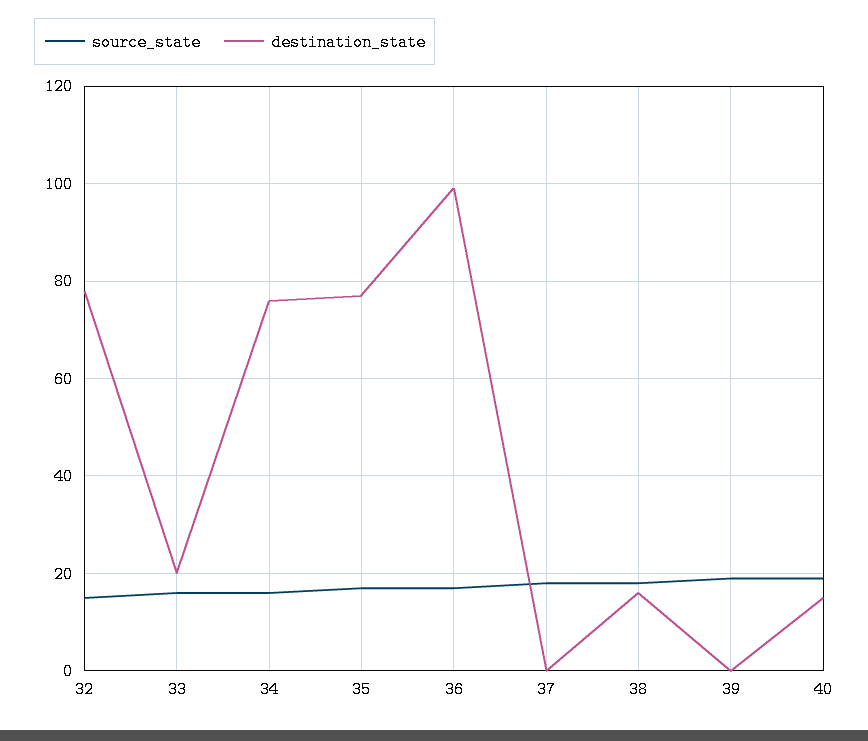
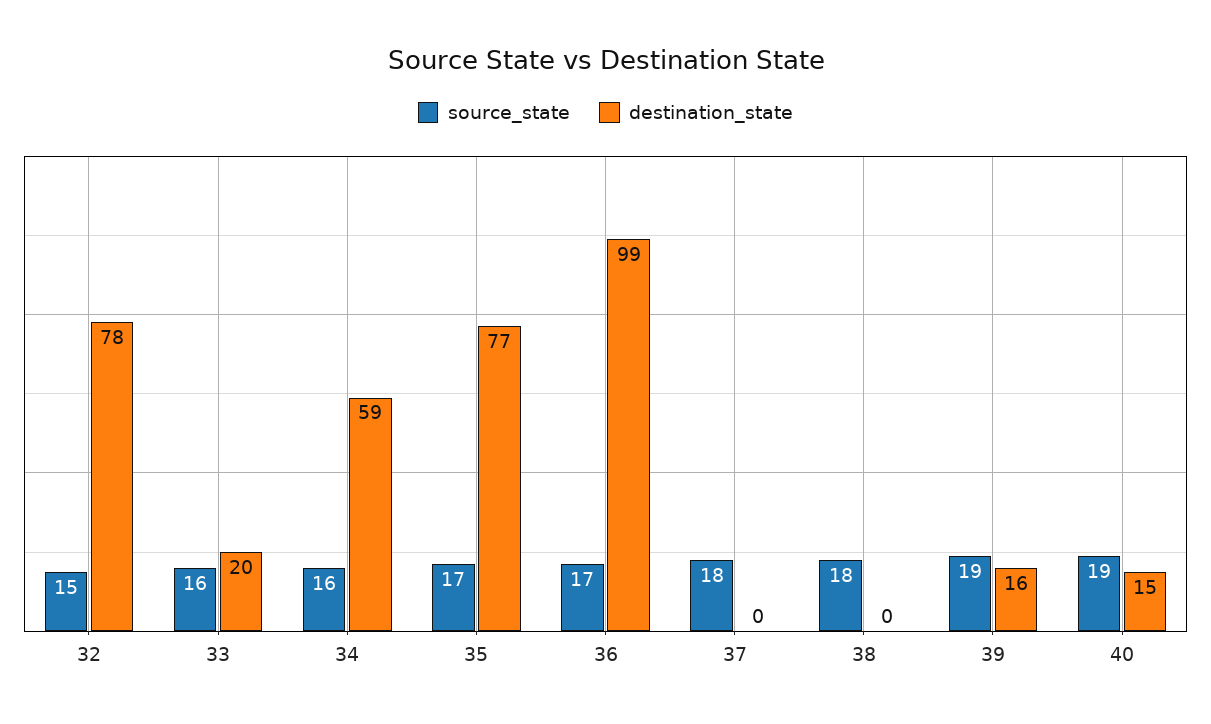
destination_state, 34: 75 -> 59
destination_state, 38: 15 -> 0
destination_state, 39: 0 -> 16

